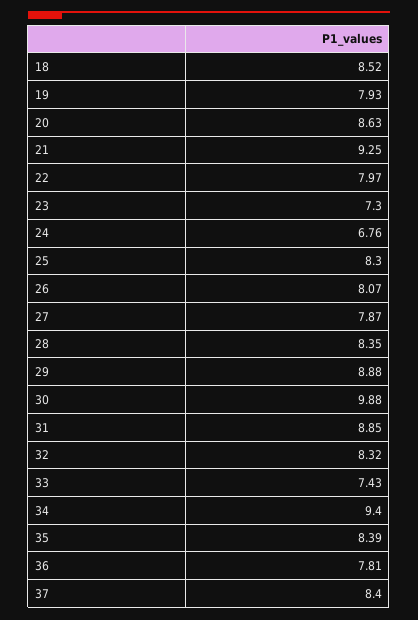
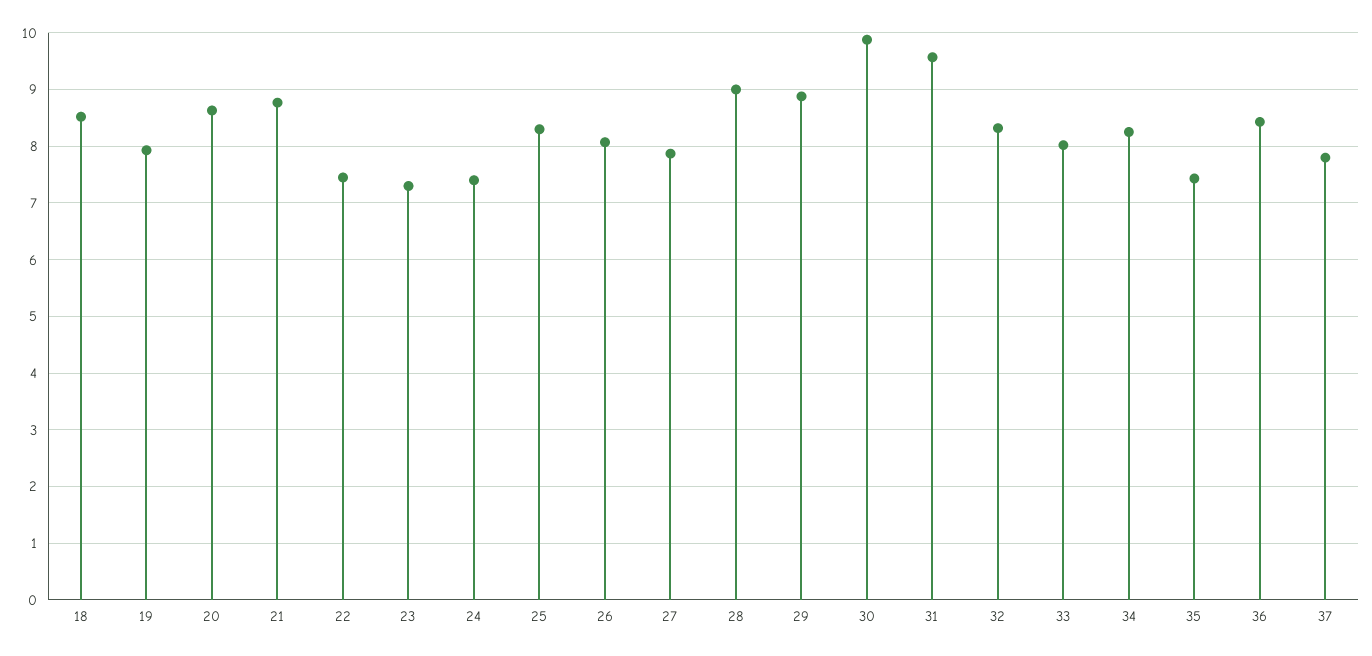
21: 9.25 -> 8.8
22: 7.97 -> 7.4
24: 6.76 -> 7.4
28: 8.35 -> 9
31: 8.85 -> 9.6
33: 7.43 -> 8
34: 9.4 -> 8.2
35: 8.39 -> 7.4
36: 7.81 -> 8.4
37: 8.4 -> 7.8

